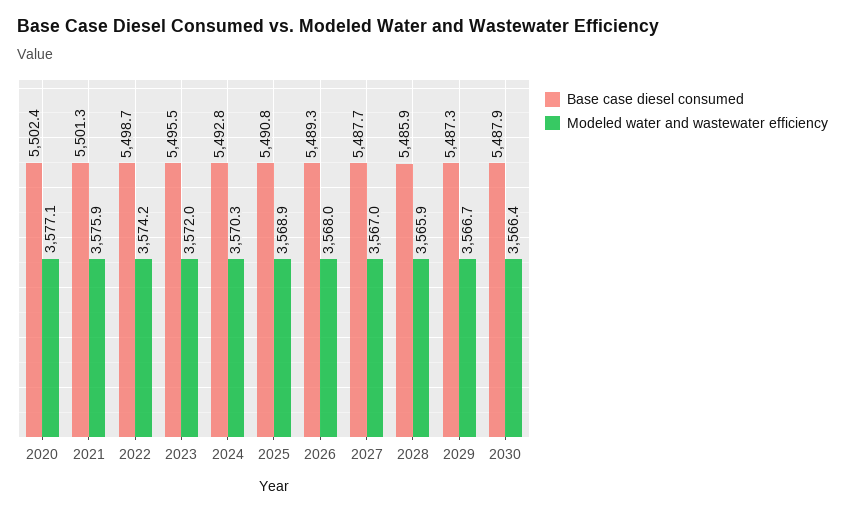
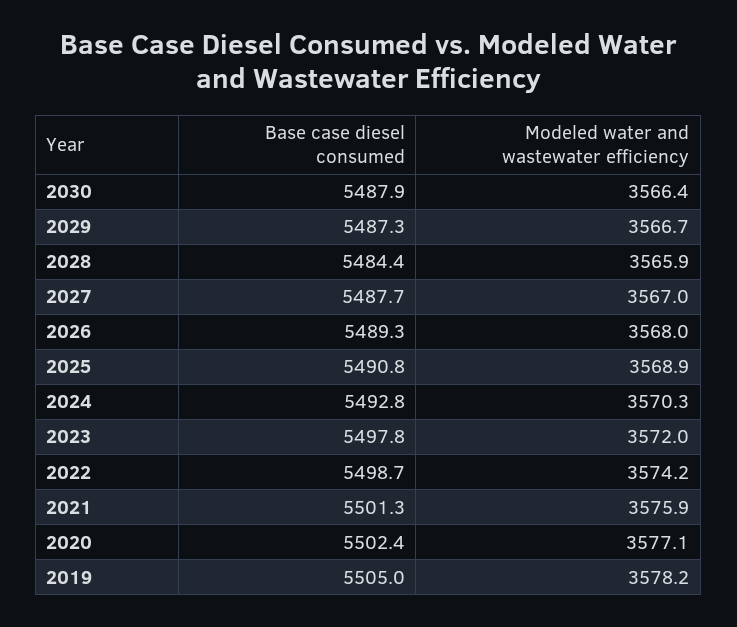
Base case diesel consumed, 2023: 5495.5 -> 5497.8
Base case diesel consumed, 2028: 5485.9 -> 5484.4
Base case diesel consumed, 2019: none -> 5505
Modeled water and wastewater efficiency, 2019: none -> 3578.2

